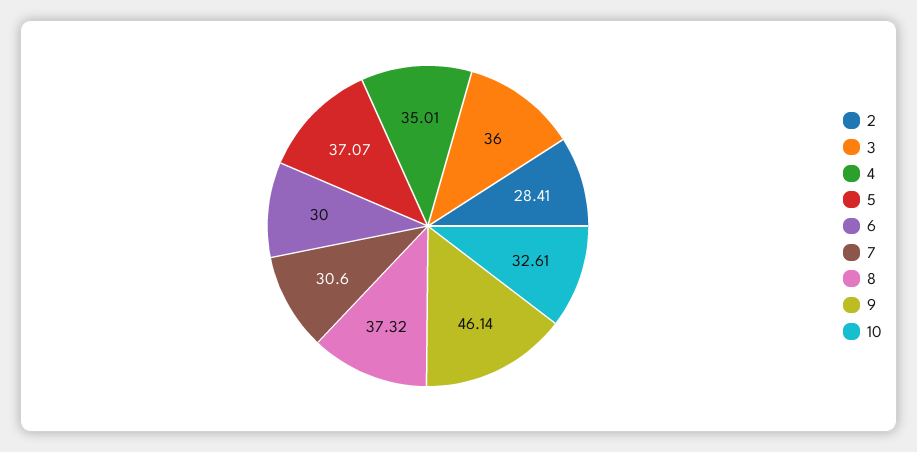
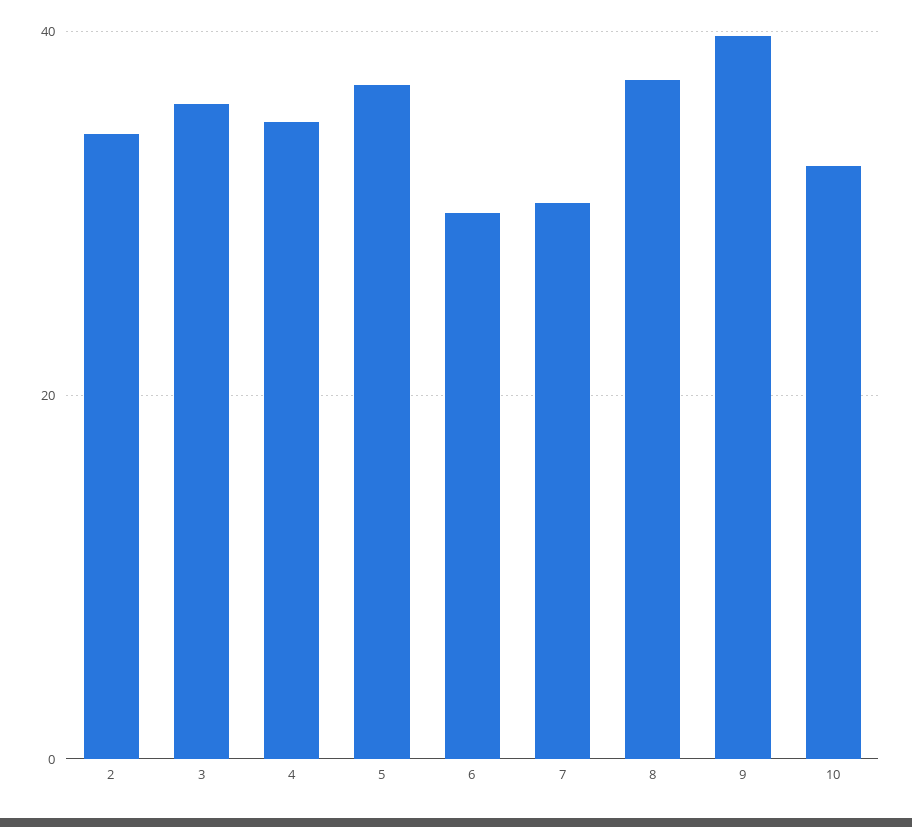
2: 28.41 -> 34
9: 46.14 -> 40

